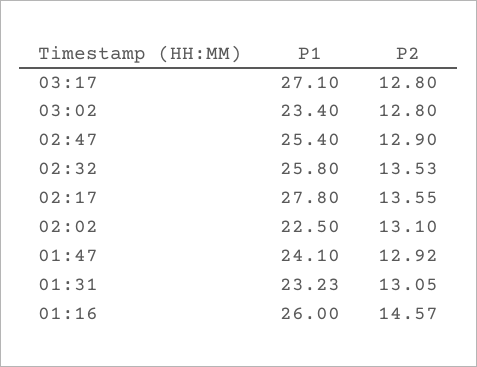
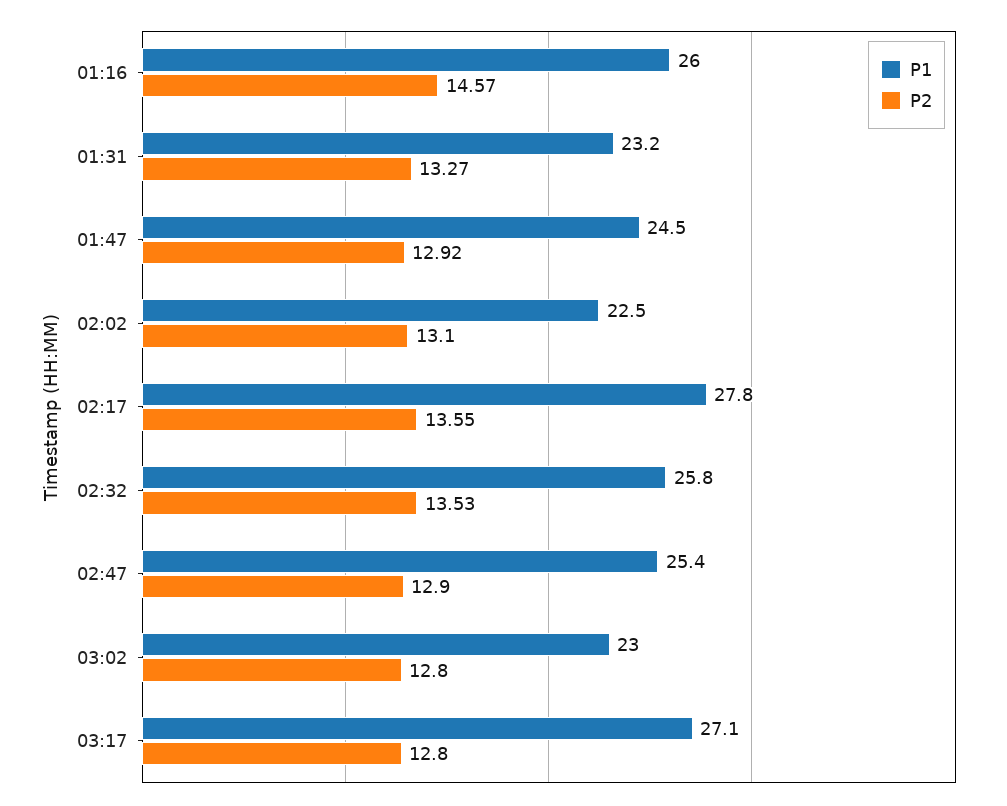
P1, 03:02: 23.4 -> 23
P1, 01:47: 24.1 -> 24.5
P2, 01:31: 13.05 -> 13.27

